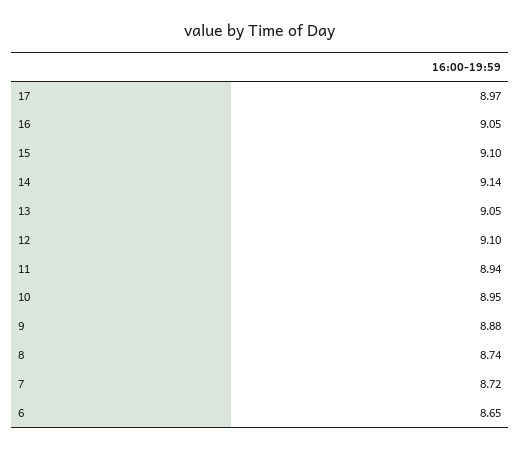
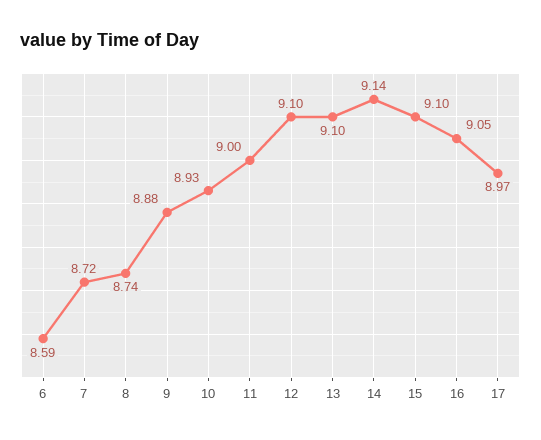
13: 9.05 -> 9.1
11: 8.94 -> 9
10: 8.95 -> 8.93
6: 8.65 -> 8.59

